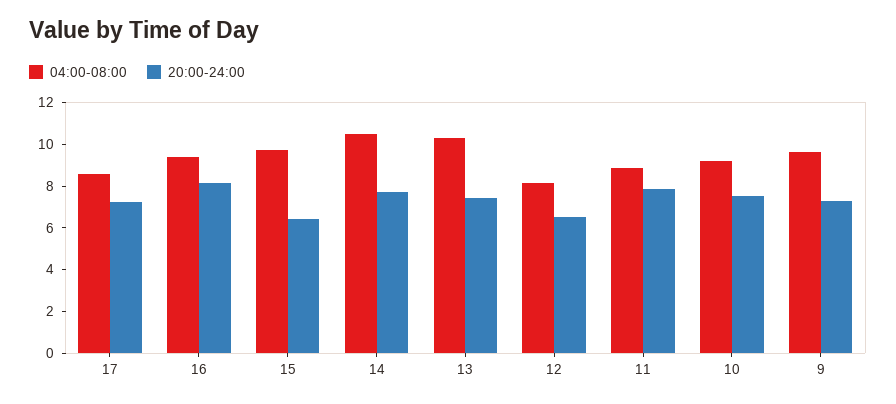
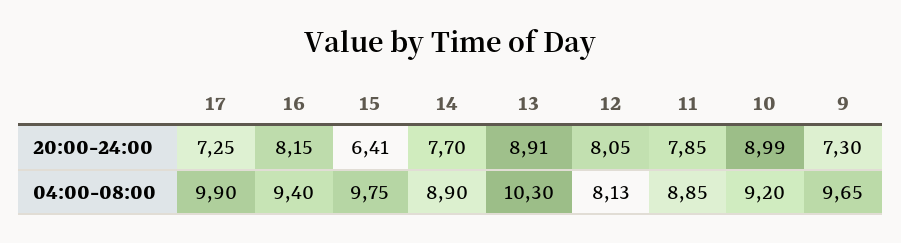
04:00-08:00, 17: 8.5 -> 9.9
04:00-08:00, 14: 10.5 -> 8.9
20:00-24:00, 13: 7.5 -> 8.91
20:00-24:00, 12: 6.5 -> 8.05
20:00-24:00, 10: 7.5 -> 8.99

